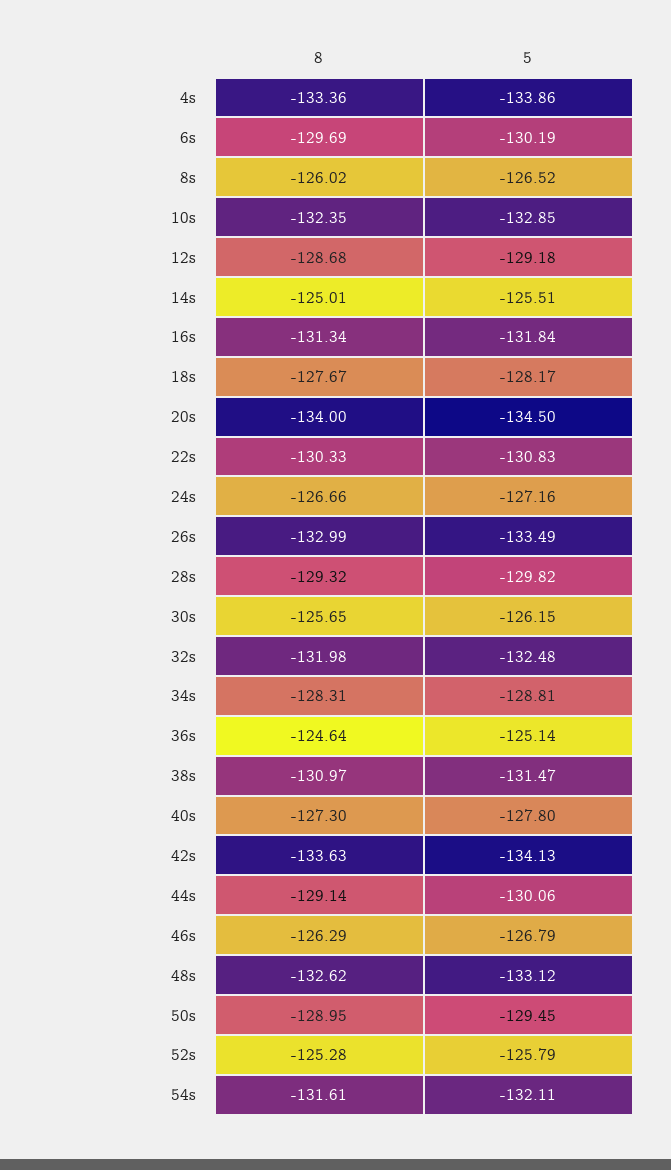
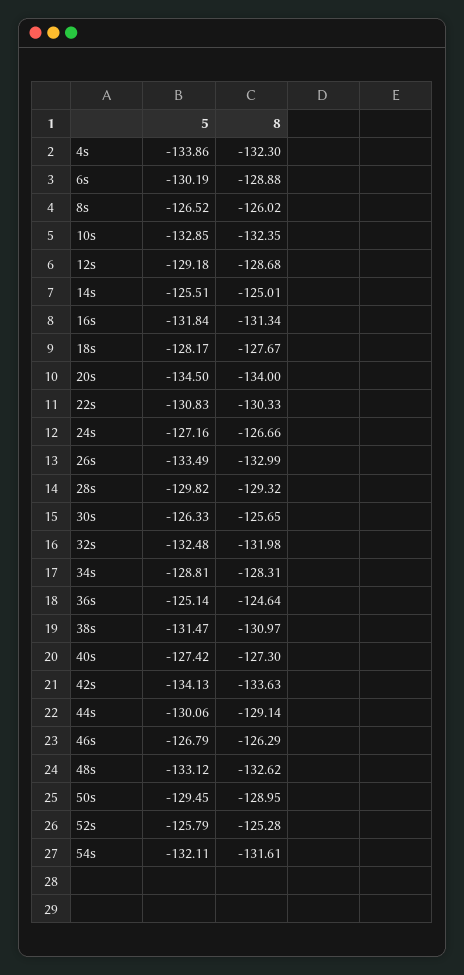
8, 4s: -133.36 -> -132.3
8, 6s: -129.69 -> -128.88
5, 30s: -126.15 -> -126.33
5, 40s: -127.8 -> -127.42

